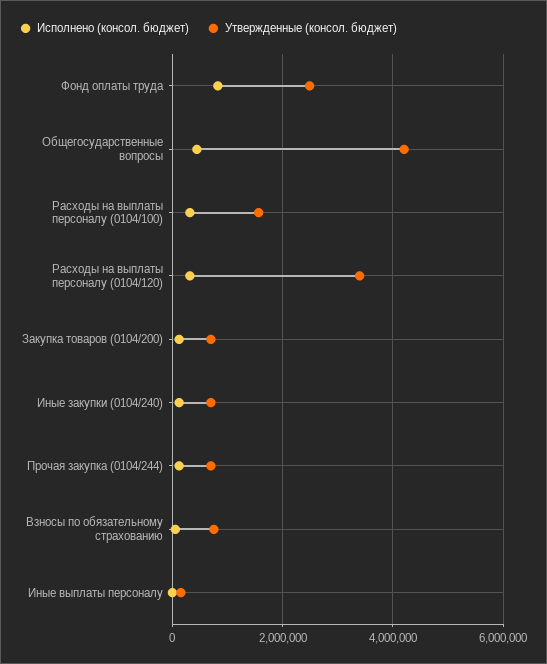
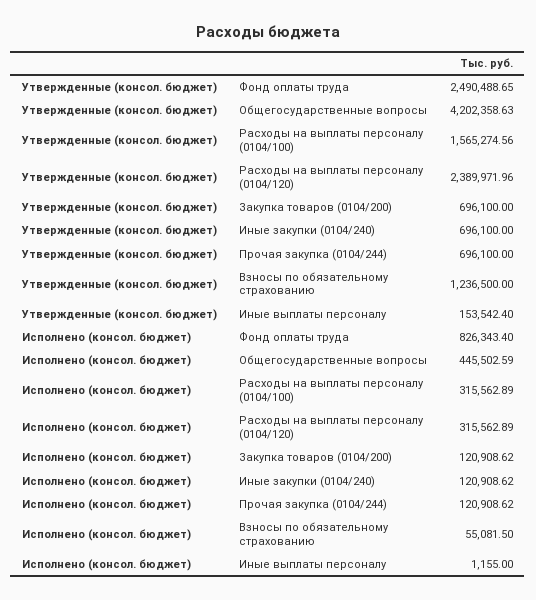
Утвержденные (консол. бюджет), Расходы на выплаты персоналу (0104/120): 3400000 -> 2389971.96
Утвержденные (консол. бюджет), Взносы по обязательному страхованию: 800000 -> 1236500

